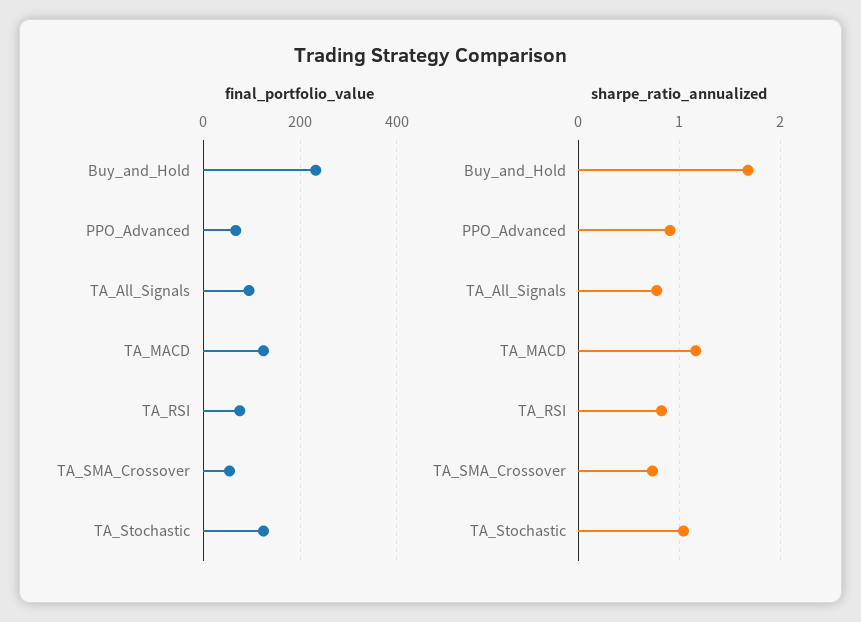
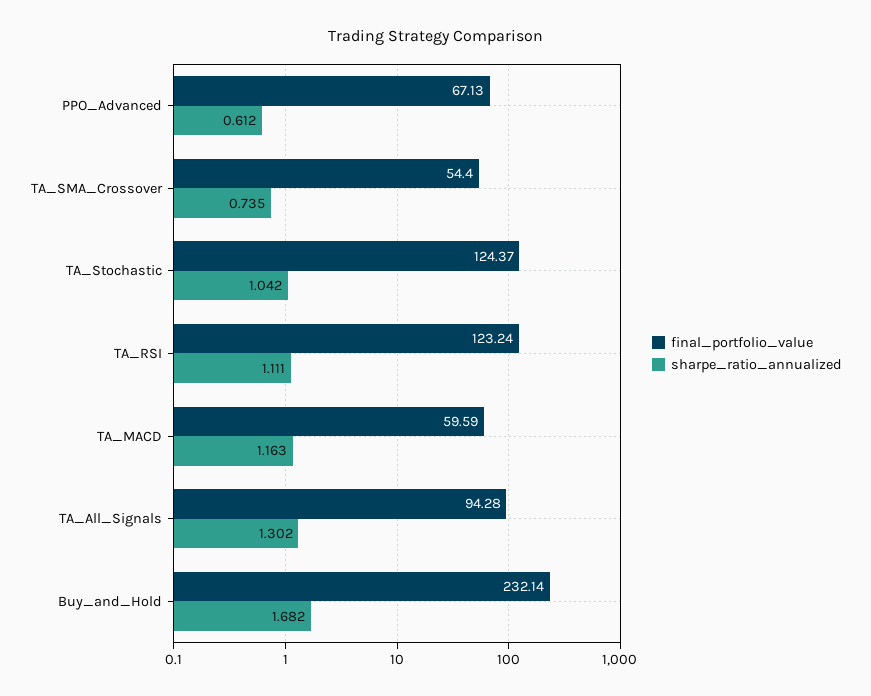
final_portfolio_value, TA_MACD: 120 -> 59.59
final_portfolio_value, TA_RSI: 80 -> 123.24
sharpe_ratio_annualized, PPO_Advanced: 0.9 -> 0.612
sharpe_ratio_annualized, TA_All_Signals: 0.8 -> 1.302
sharpe_ratio_annualized, TA_RSI: 0.8 -> 1.111

